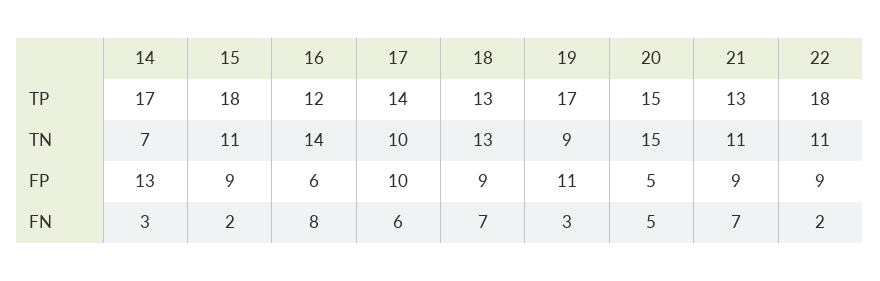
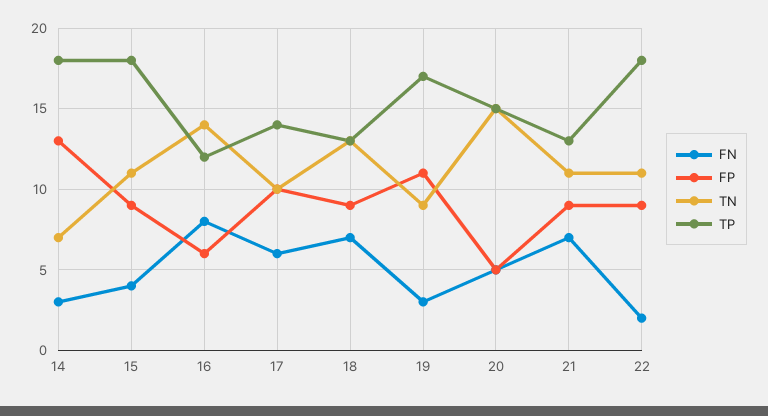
TP, 14: 17 -> 18
FN, 15: 2 -> 4

